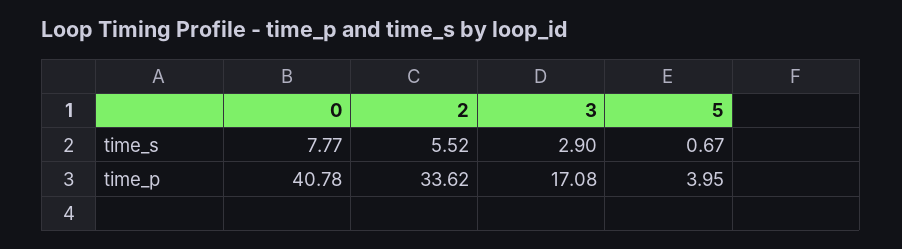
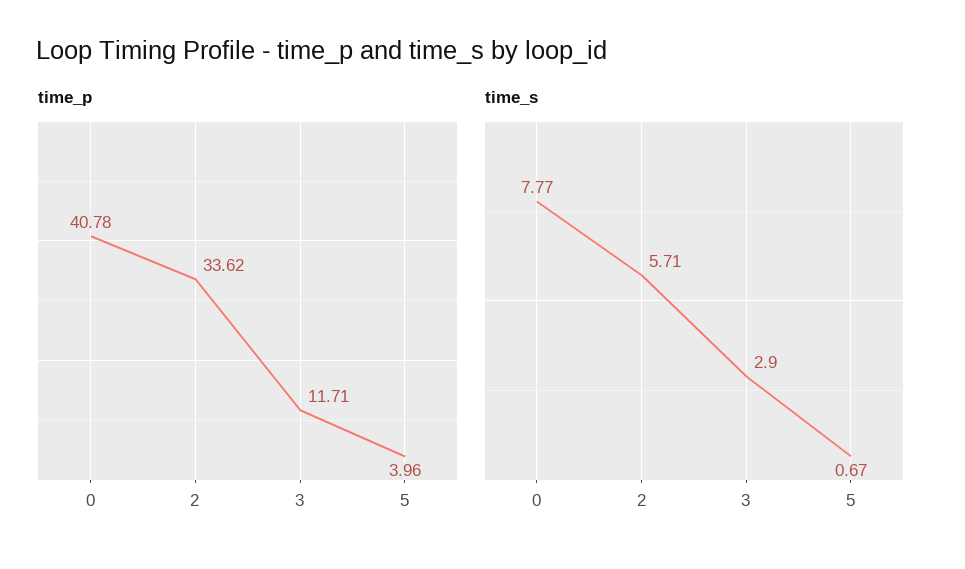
time_s, 2: 5.52 -> 5.71
time_p, 3: 17.08 -> 11.71
time_p, 5: 3.95 -> 3.96

